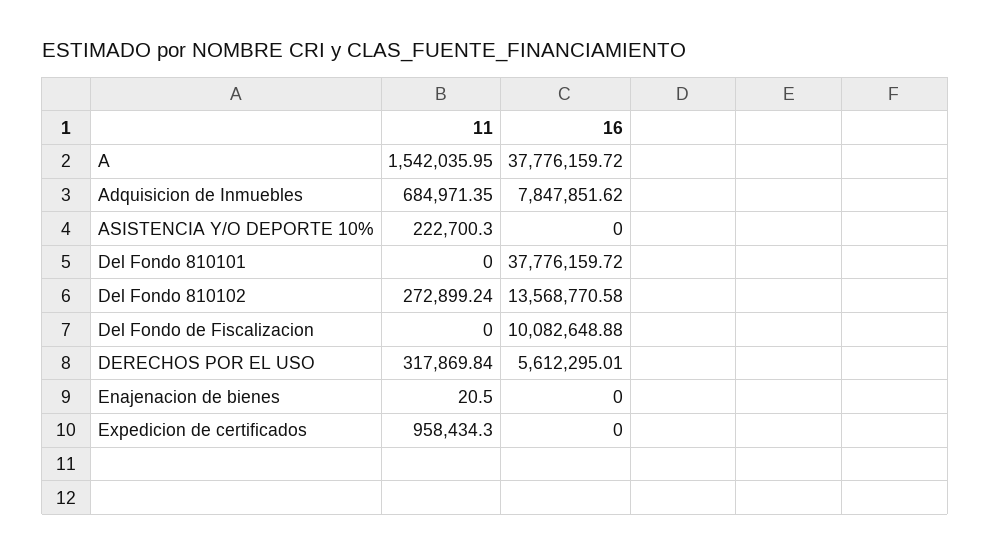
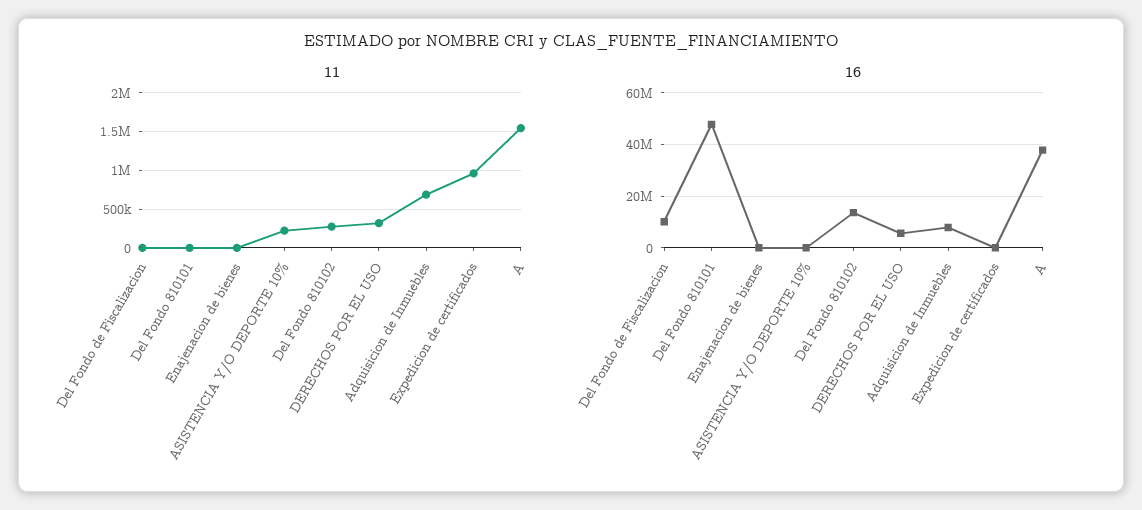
16, Del Fondo 810101: 37776159.72 -> 47500000

